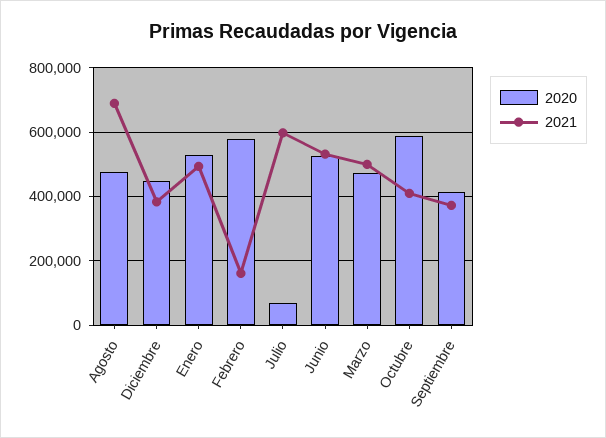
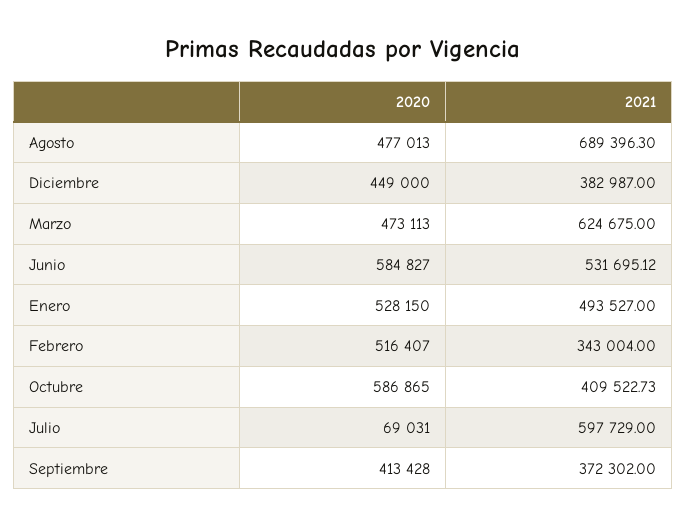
2020, Febrero: 580000 -> 516407
2021, Febrero: 160000 -> 343004
2020, Junio: 520000 -> 584827
2021, Marzo: 500000 -> 624675

